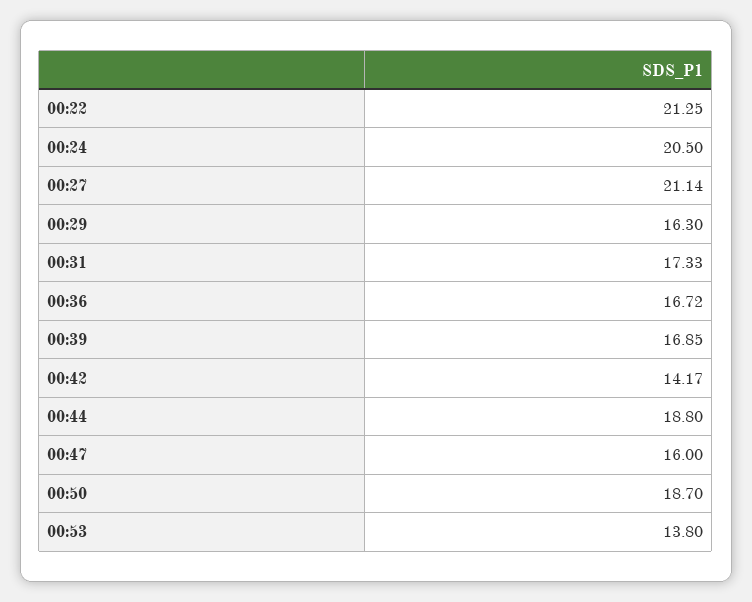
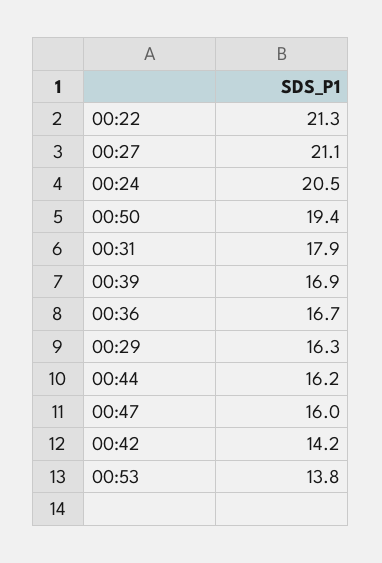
00:31: 17.33 -> 17.9
00:44: 18.8 -> 16.2
00:50: 18.7 -> 19.4

